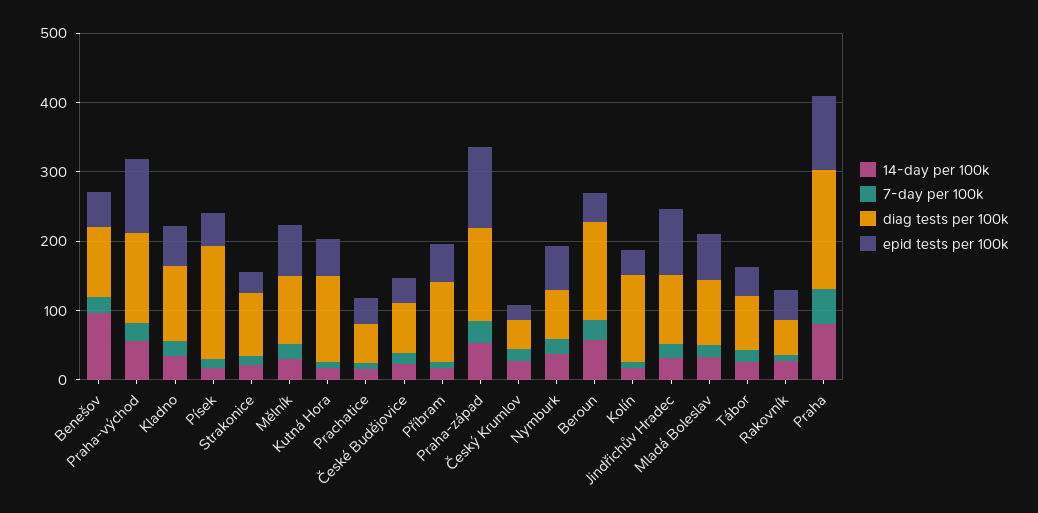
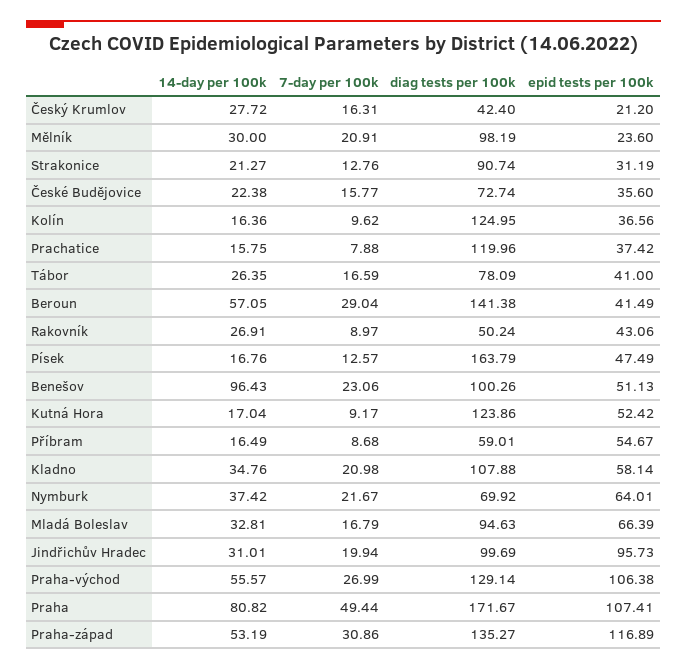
epid tests per 100k, Mělník: 80 -> 23.6
diag tests per 100k, Prachatice: 60 -> 119.96
diag tests per 100k, Příbram: 120 -> 59.01

